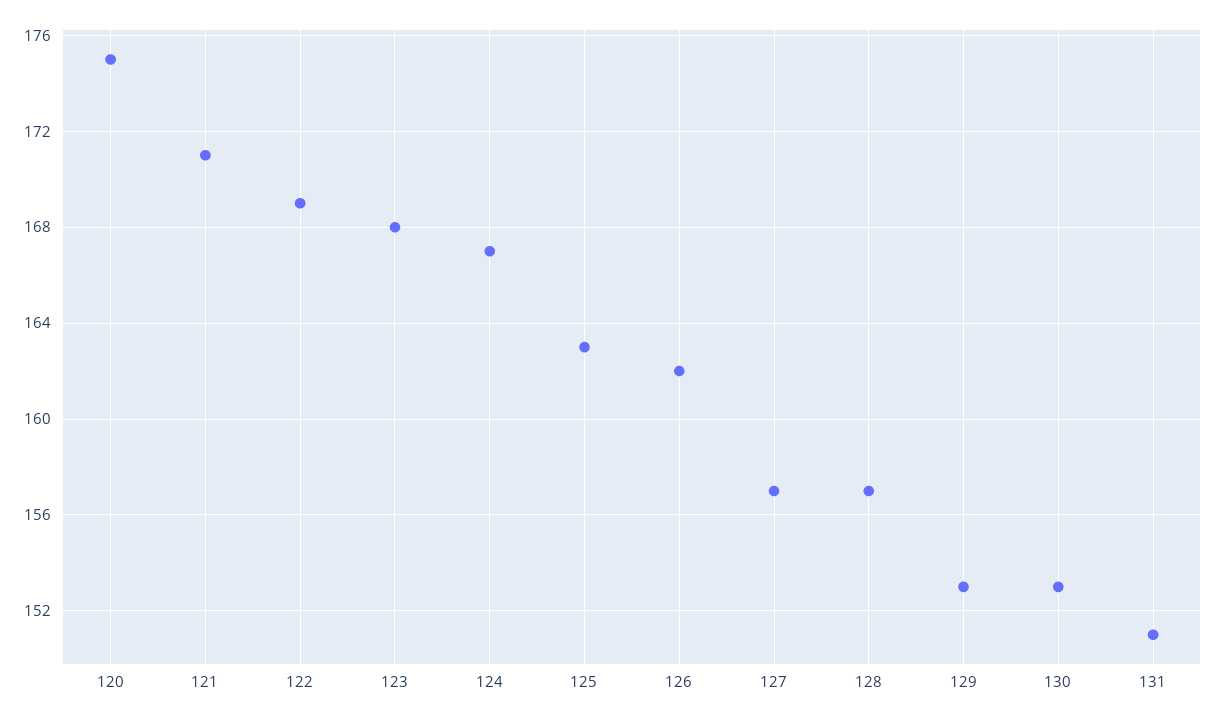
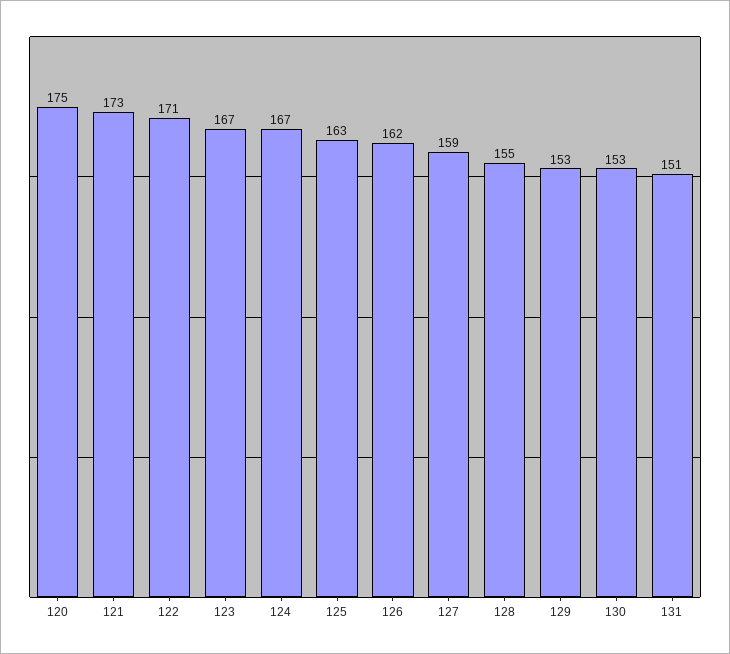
121: 171 -> 173
122: 169 -> 171
123: 168 -> 167
127: 157 -> 159
128: 157 -> 155

